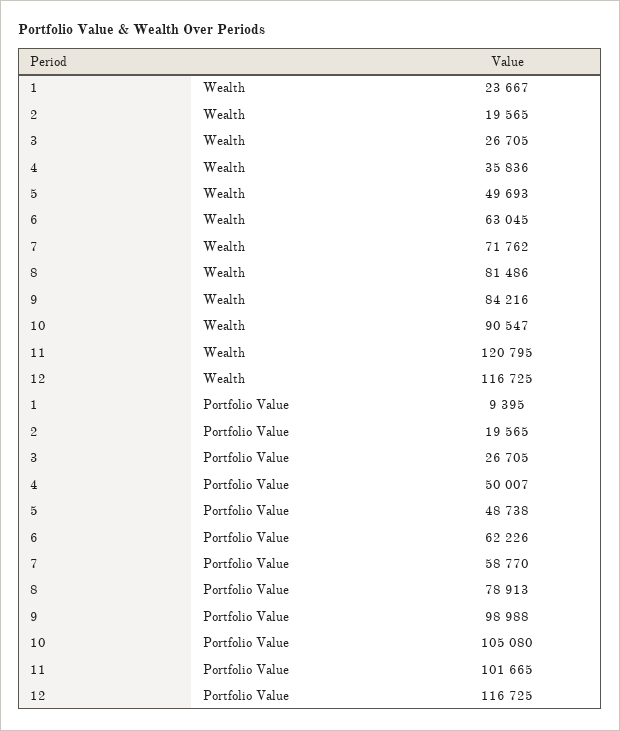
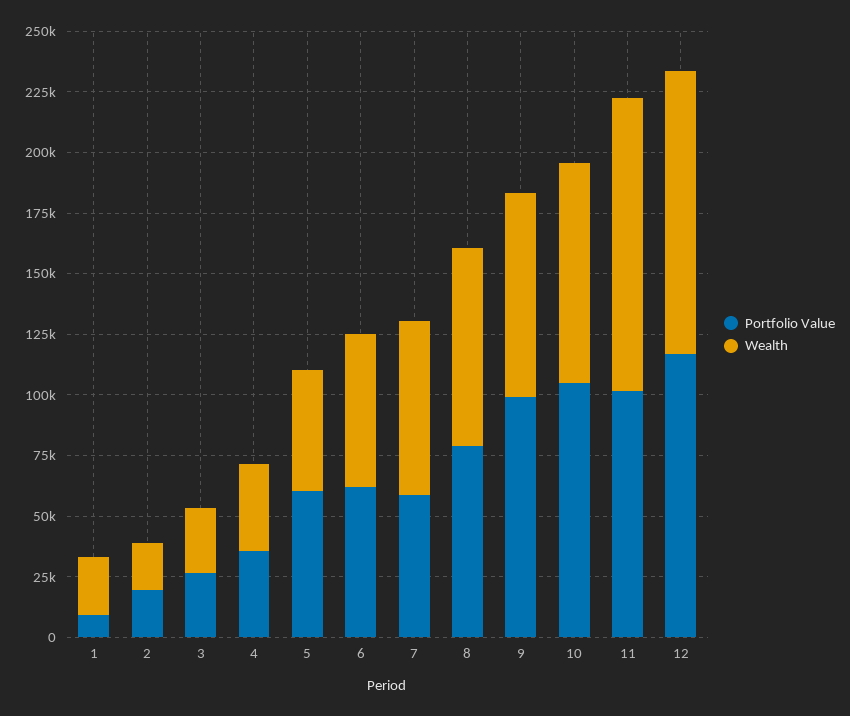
Portfolio Value, 4: 50007 -> 35000
Portfolio Value, 5: 48738 -> 60000

